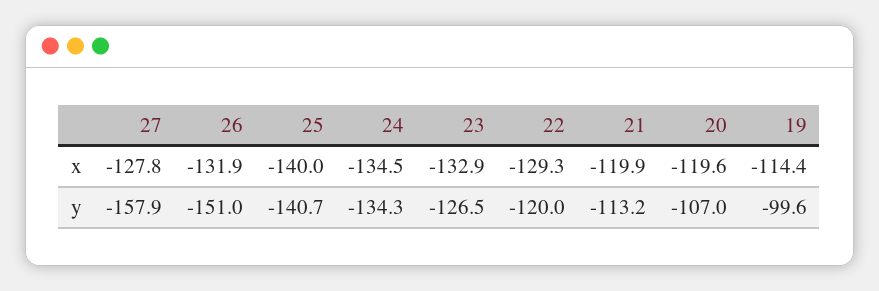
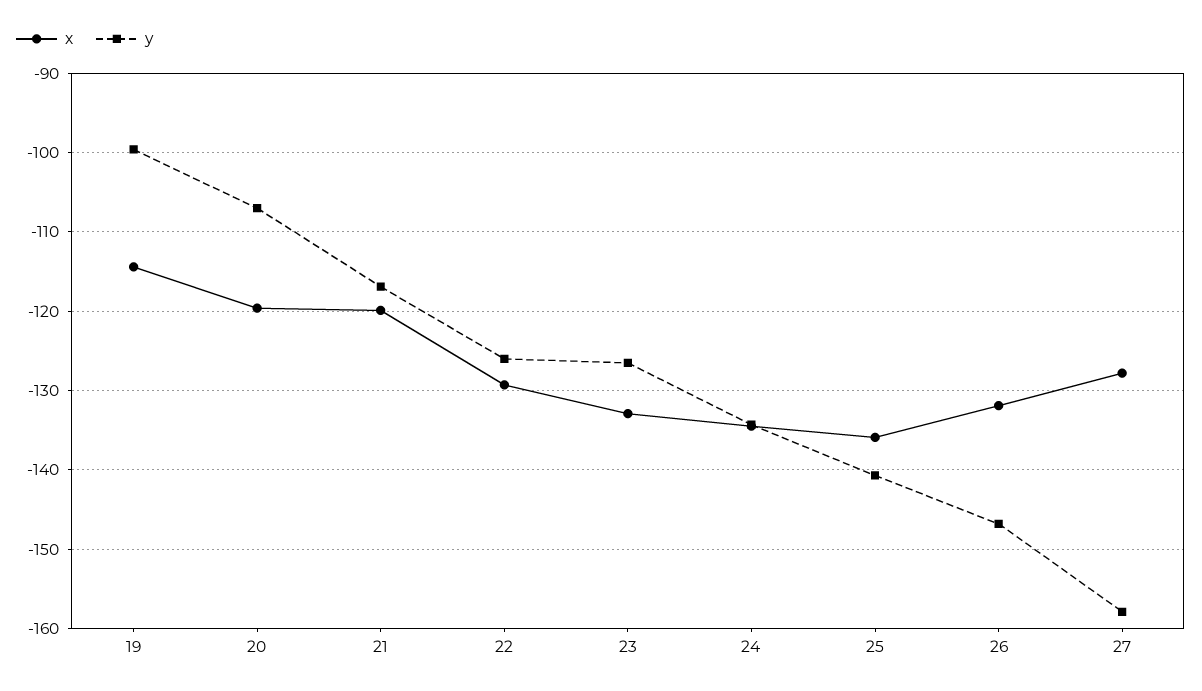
x, 25: -140 -> -136
y, 26: -151 -> -147
y, 22: -120 -> -126
y, 21: -113.2 -> -117

